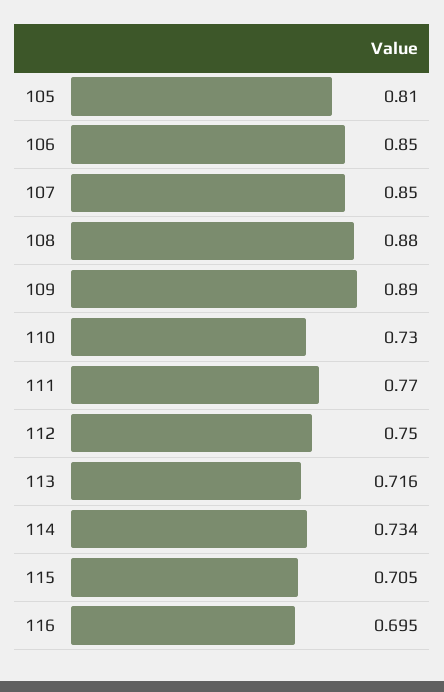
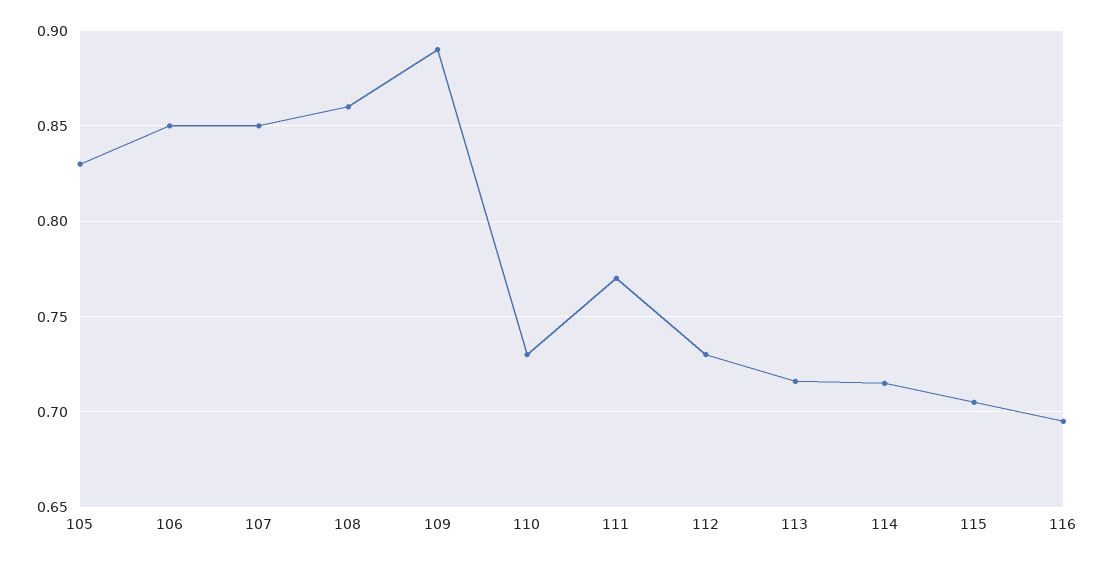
105: 0.81 -> 0.83
108: 0.88 -> 0.86
112: 0.75 -> 0.73
114: 0.734 -> 0.715

